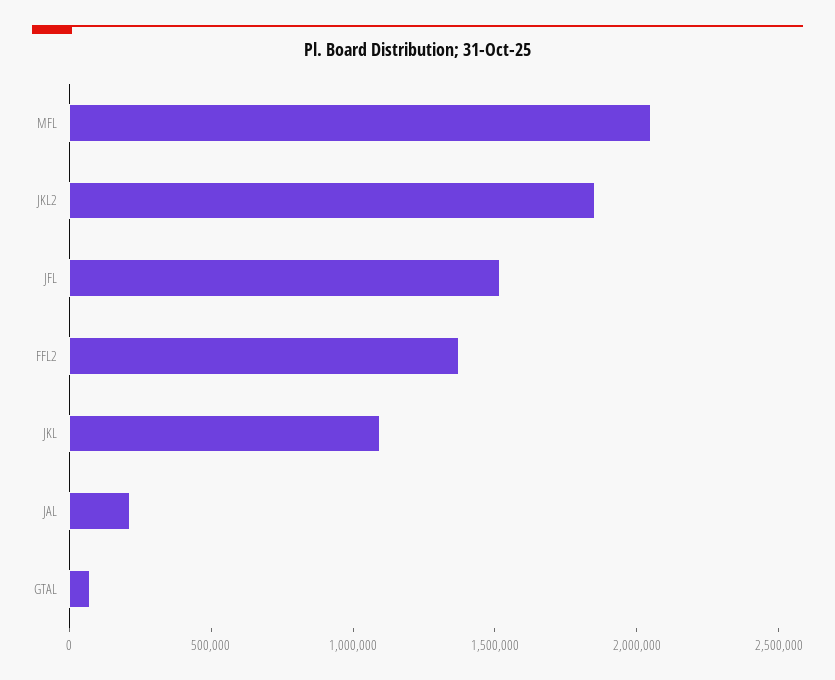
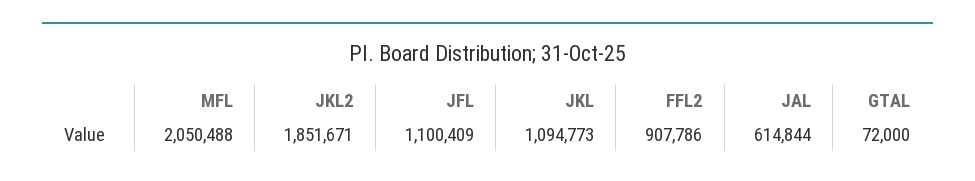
JFL: 1500000 -> 1100409
FFL2: 1400000 -> 907786
JAL: 200000 -> 614844

